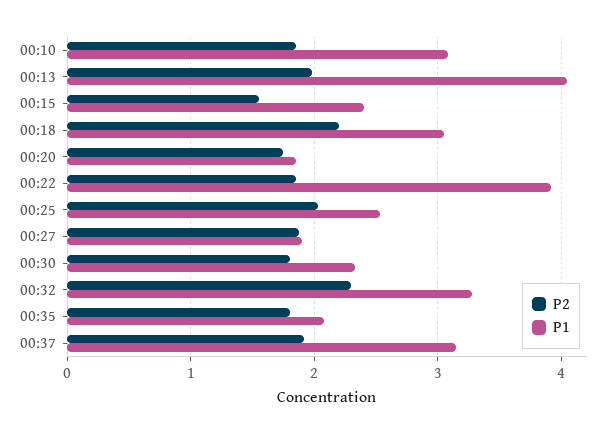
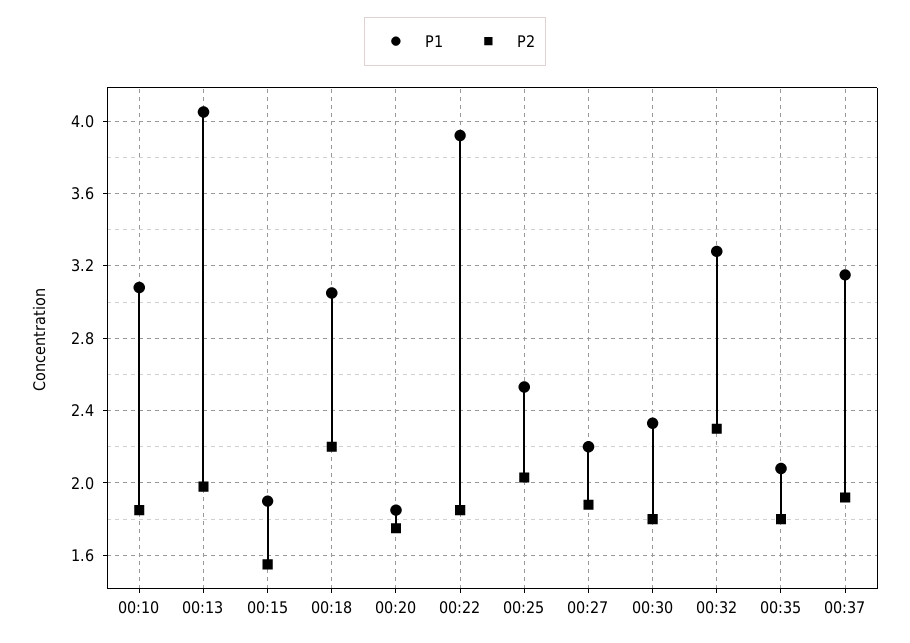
P1, 00:15: 2.4 -> 1.9
P1, 00:27: 1.9 -> 2.2

